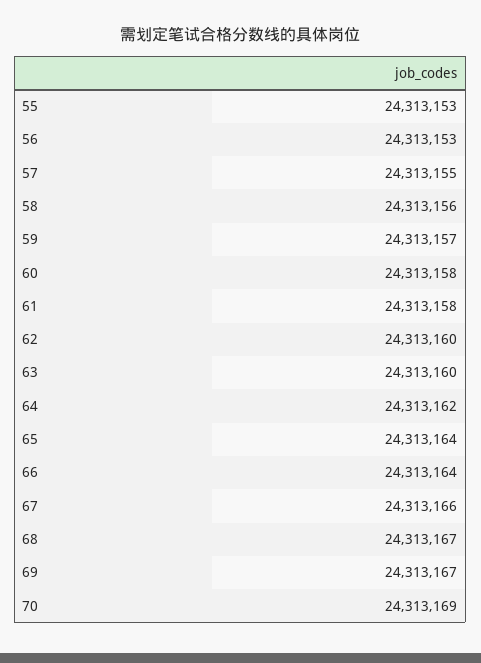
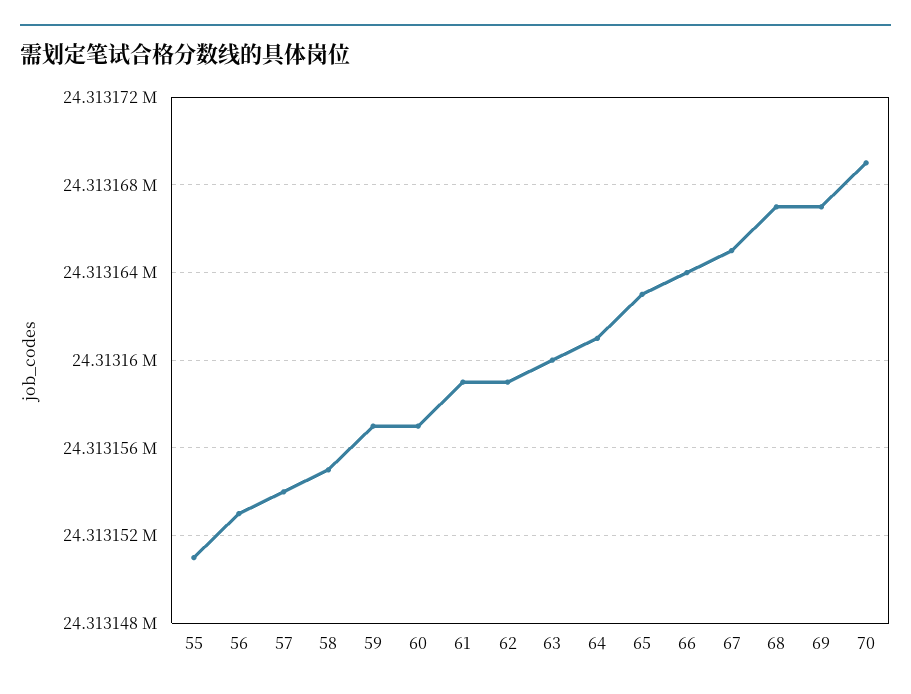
55: 24313153 -> 24313151
57: 24313155 -> 24313154
58: 24313156 -> 24313155
60: 24313158 -> 24313157
61: 24313158 -> 24313159
62: 24313160 -> 24313159
64: 24313162 -> 24313161
65: 24313164 -> 24313163
67: 24313166 -> 24313165

